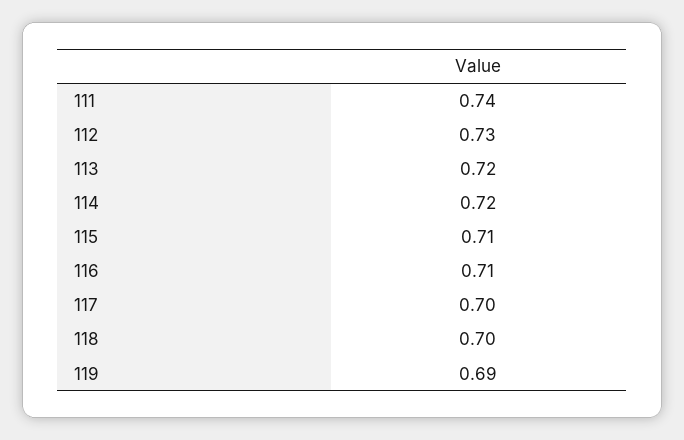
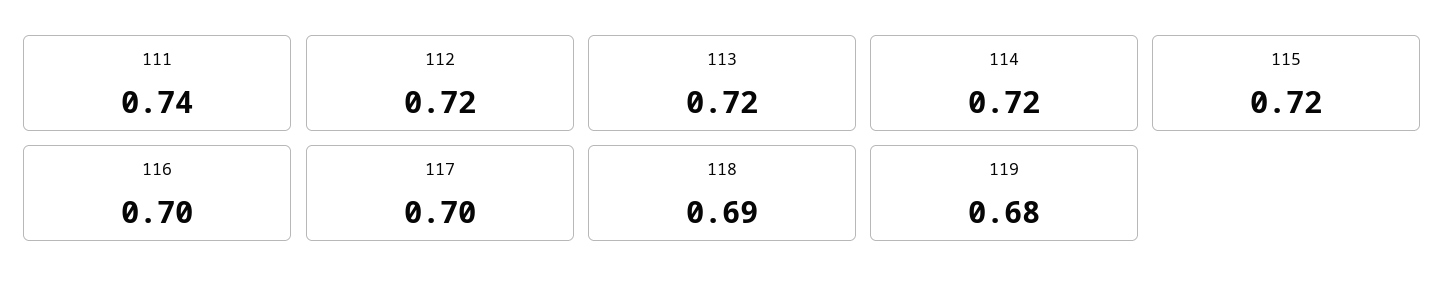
112: 0.73 -> 0.72
115: 0.71 -> 0.72
116: 0.71 -> 0.7
118: 0.7 -> 0.69
119: 0.69 -> 0.68

